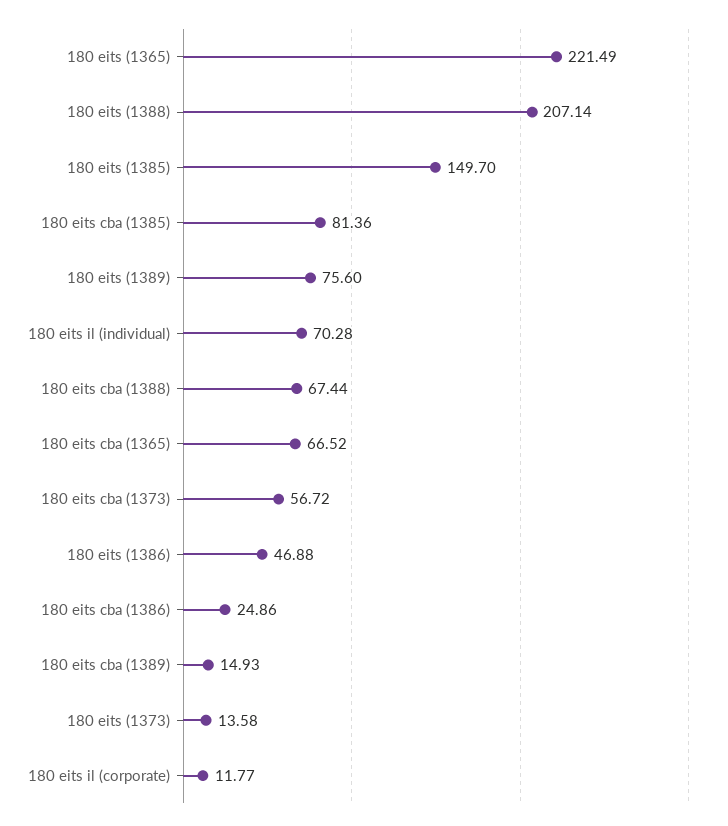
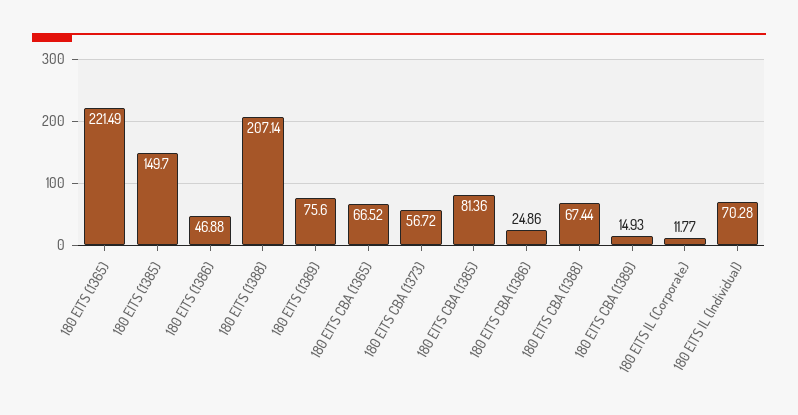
180 eits (1373): 13.58 -> none

